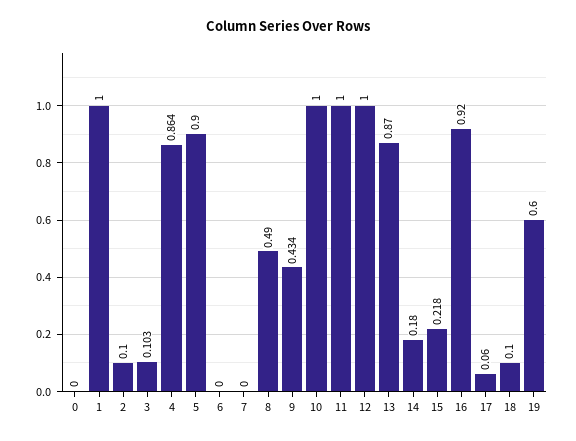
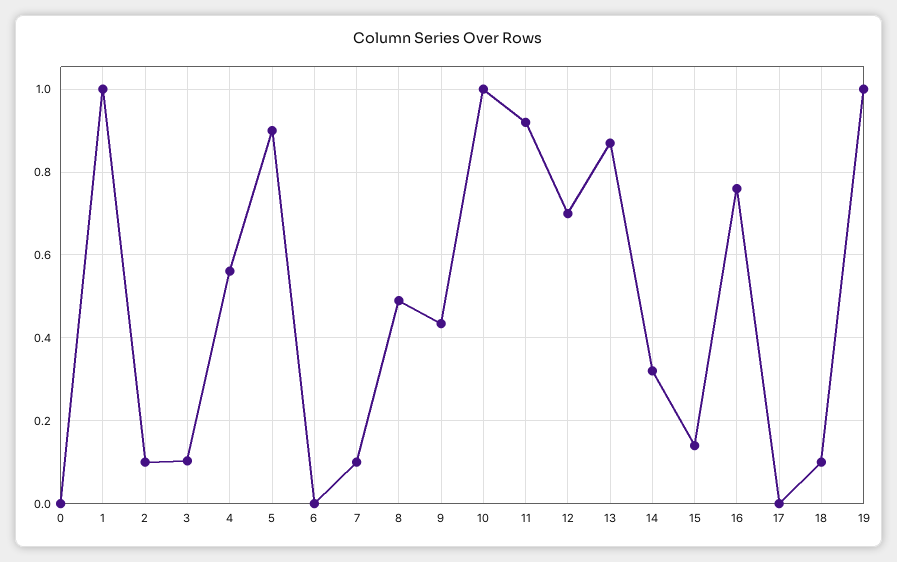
4: 0.864 -> 0.56
7: 0 -> 0.1
11: 1 -> 0.92
12: 1 -> 0.7
14: 0.18 -> 0.32
15: 0.218 -> 0.14
16: 0.92 -> 0.76
17: 0.06 -> 0
19: 0.6 -> 1

